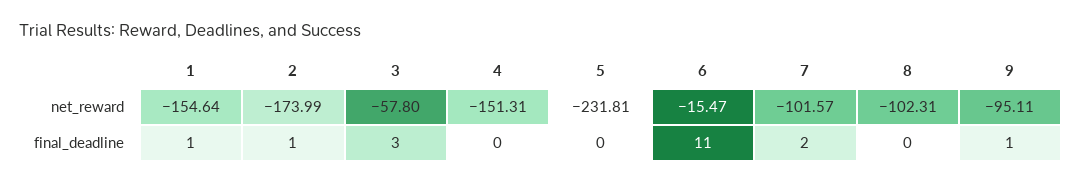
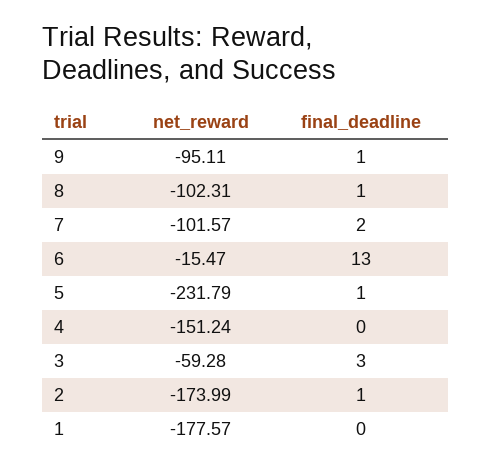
1, net_reward: -154.64 -> -177.57
3, net_reward: -57.8 -> -59.28
4, net_reward: -151.31 -> -151.24
5, net_reward: -231.81 -> -231.79
1, final_deadline: 1 -> 0
5, final_deadline: 0 -> 1
6, final_deadline: 11 -> 13
8, final_deadline: 0 -> 1

